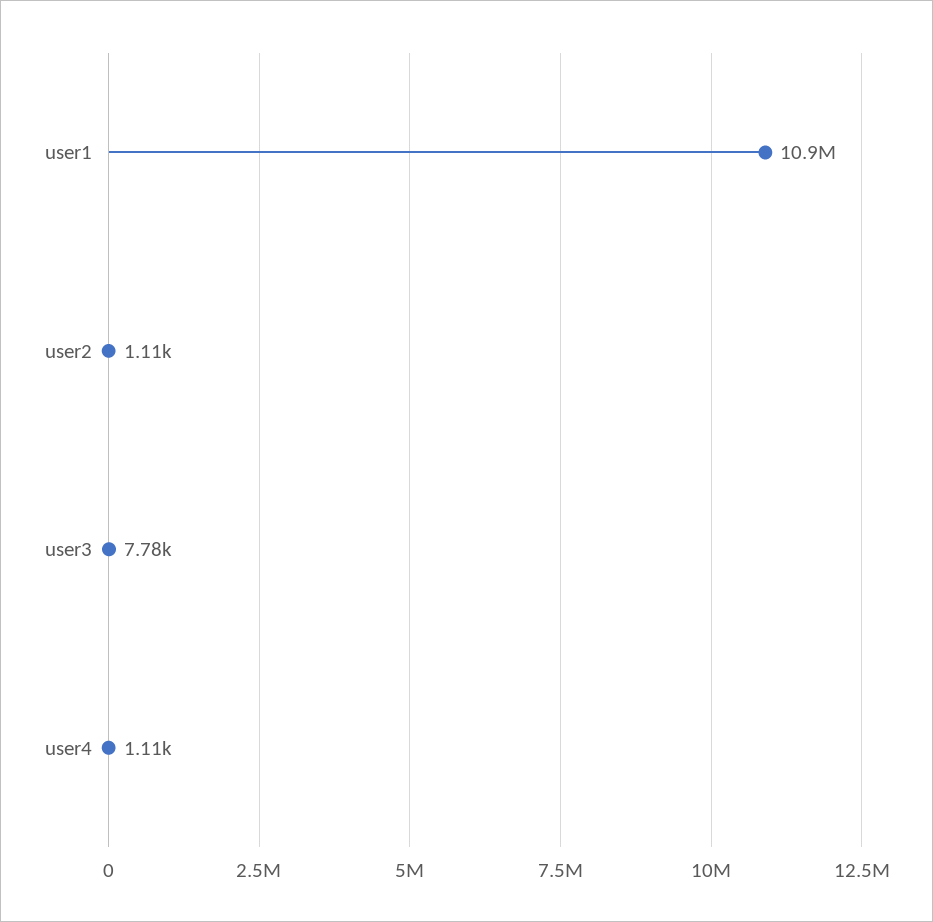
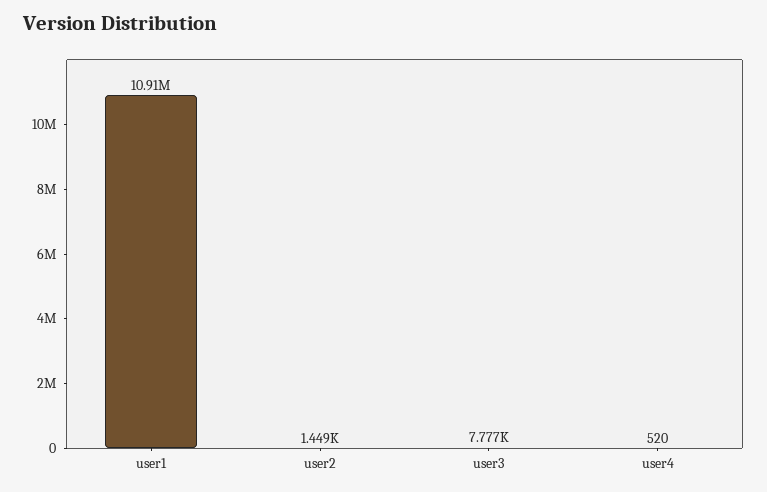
user2: 1110 -> 1449
user4: 1110 -> 520

